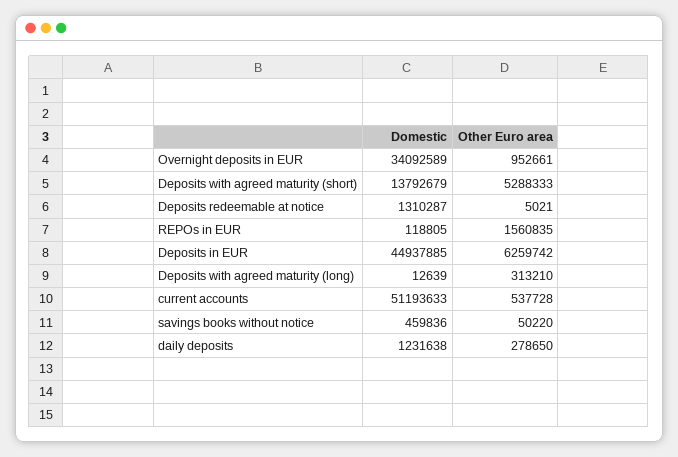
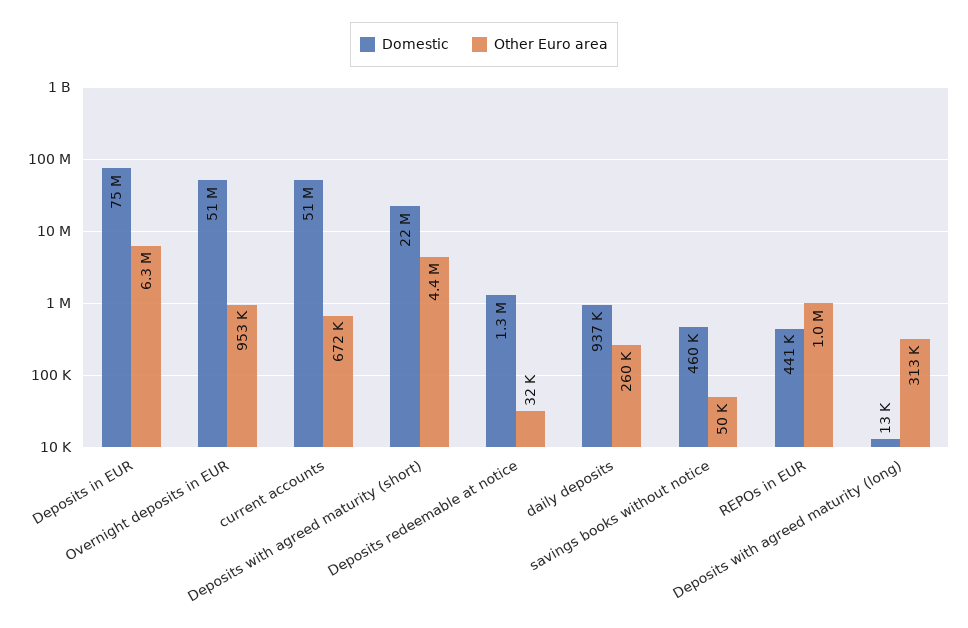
Domestic, Overnight deposits in EUR: 34092589 -> 51000000
Domestic, Deposits with agreed maturity (short): 13792679 -> 22000000
Other Euro area, Deposits with agreed maturity (short): 5288333 -> 4400000
Other Euro area, Deposits redeemable at notice: 5021 -> 32000
Domestic, REPOs in EUR: 118805 -> 441000
Other Euro area, REPOs in EUR: 1560835 -> 1000000
Domestic, Deposits in EUR: 44937885 -> 75000000
Other Euro area, current accounts: 537728 -> 672000
Domestic, daily deposits: 1231638 -> 937000
Other Euro area, daily deposits: 278650 -> 260000

